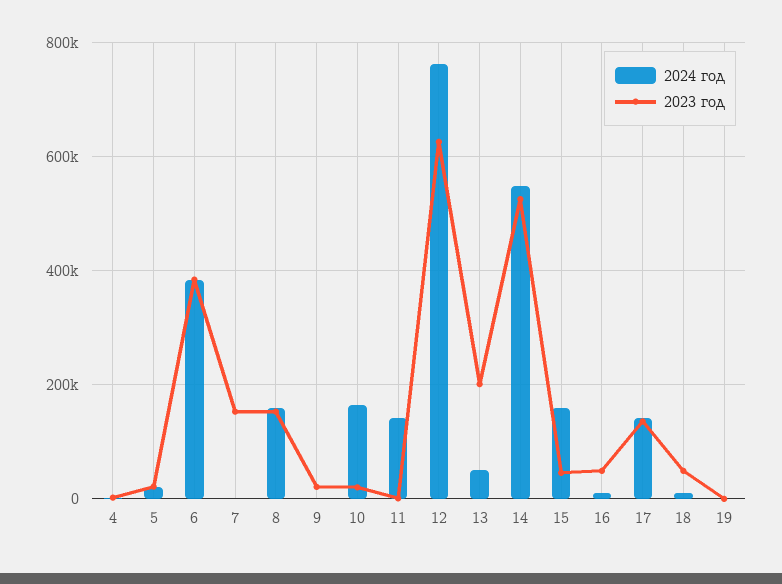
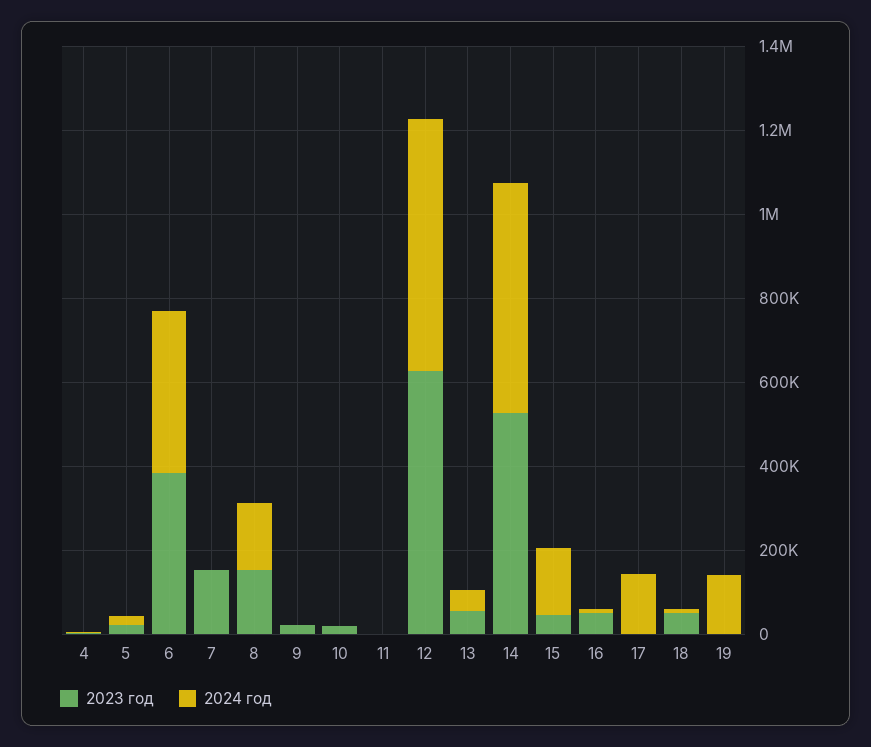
2024 год, 10: 160000 -> 0
2024 год, 11: 140000 -> 0
2024 год, 12: 760000 -> 600000
2023 год, 13: 200000 -> 50000
2023 год, 17: 140000 -> 0
2024 год, 19: 0 -> 150000

